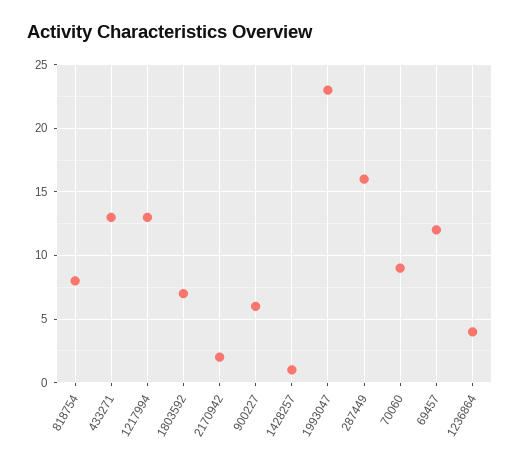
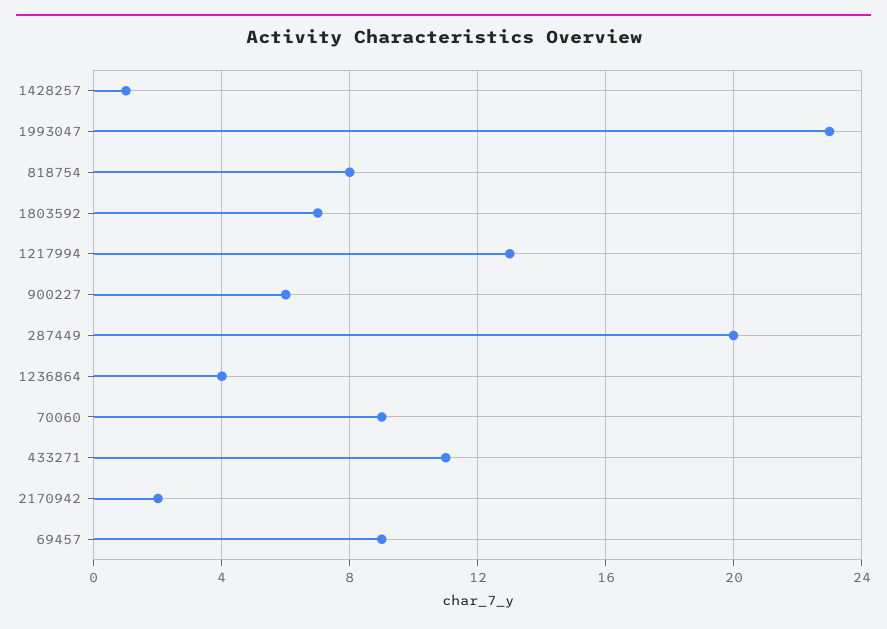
433271: 13 -> 11
287449: 16 -> 20
69457: 12 -> 9

